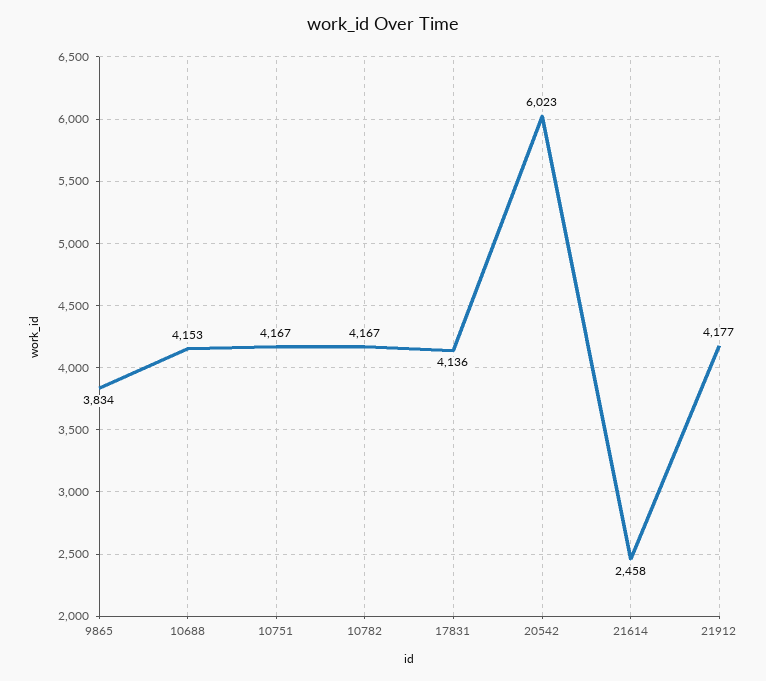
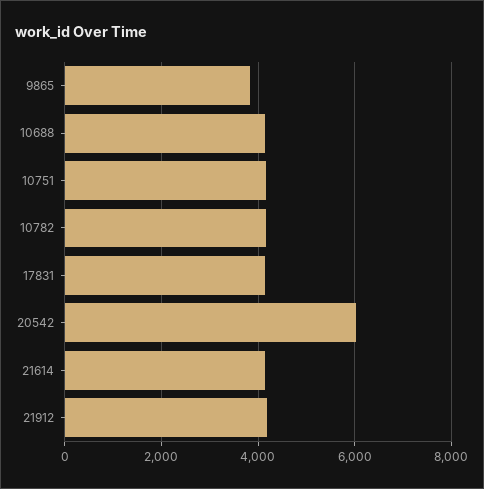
21614: 2458 -> 4200

